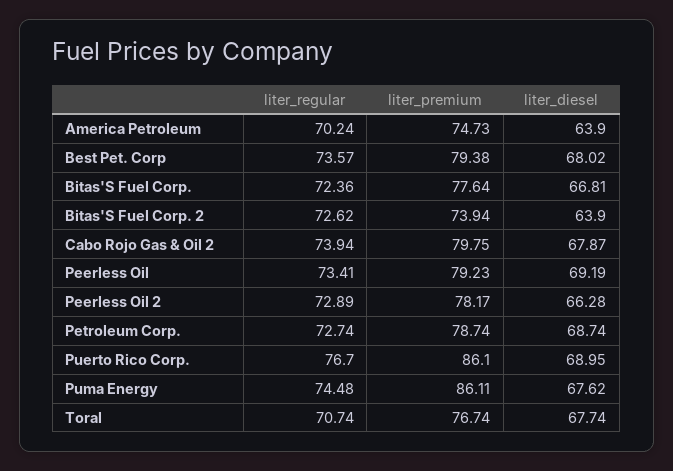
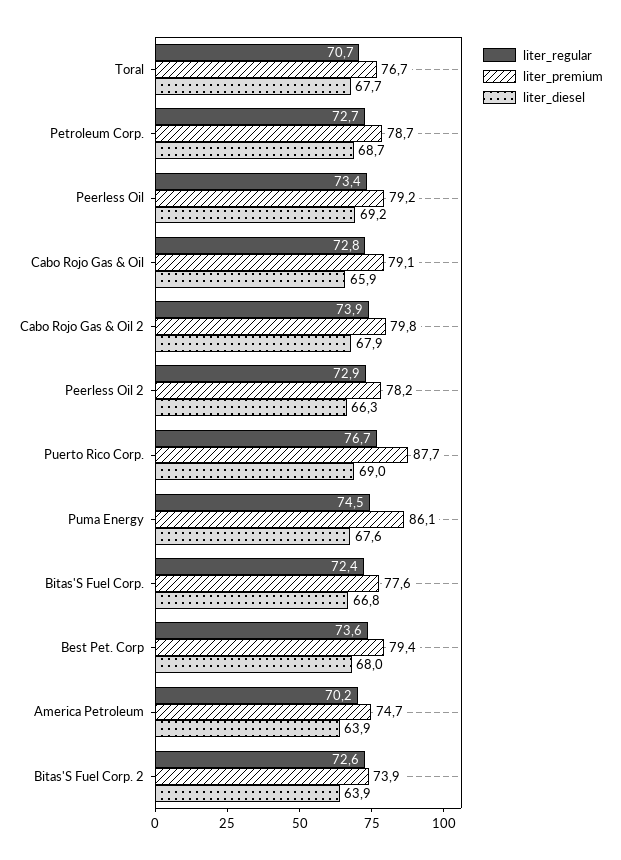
liter_premium, Puerto Rico Corp.: 86.1 -> 87.7
liter_regular, Cabo Rojo Gas & Oil: none -> 72.8
liter_premium, Cabo Rojo Gas & Oil: none -> 79.1
liter_diesel, Cabo Rojo Gas & Oil: none -> 65.9

